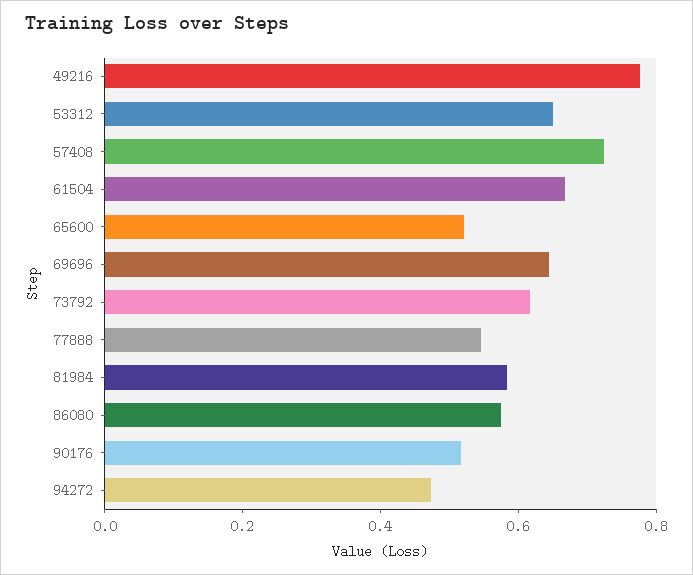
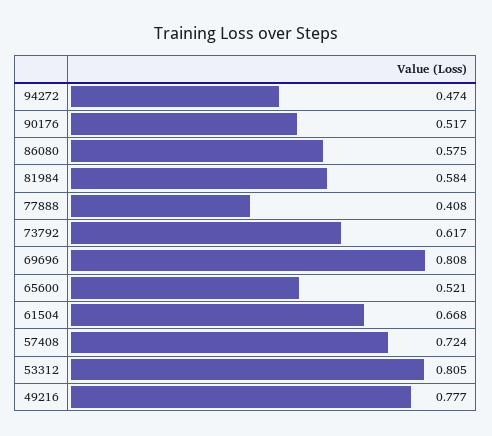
53312: 0.65 -> 0.805
69696: 0.65 -> 0.808
77888: 0.55 -> 0.408

